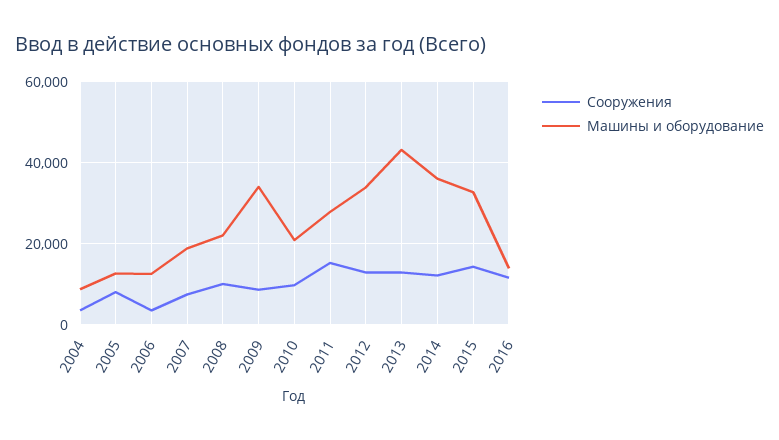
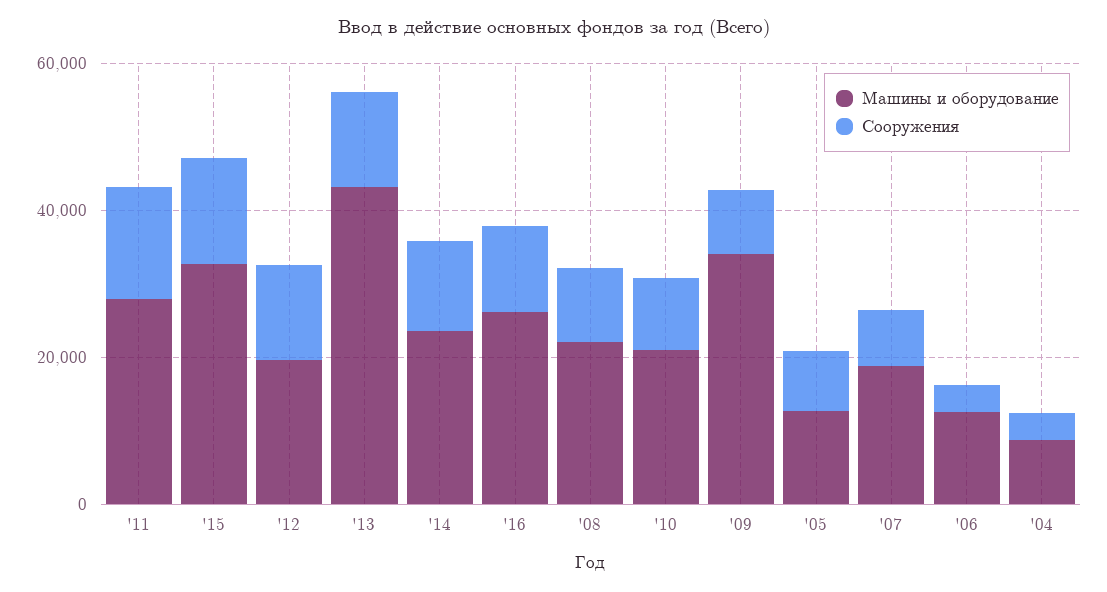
Машины и оборудование, 2012: 34000 -> 20000
Машины и оборудование, 2014: 36000 -> 25000
Машины и оборудование, 2016: 14000 -> 25000

